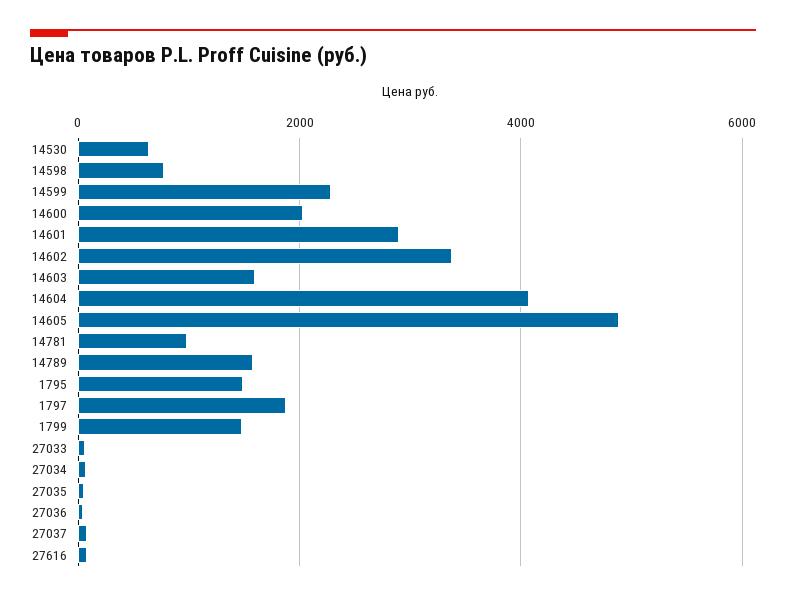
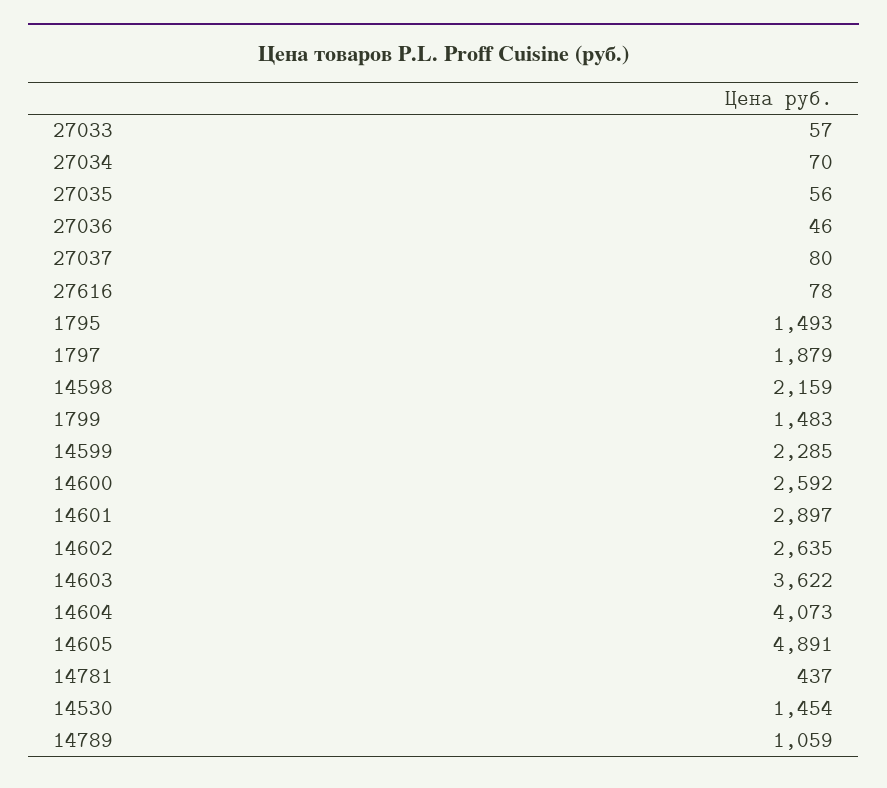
14530: 600 -> 1454
14598: 800 -> 2159
14600: 2000 -> 2592
14602: 3400 -> 2635
14603: 1600 -> 3622
14781: 1000 -> 437
14789: 1600 -> 1059

